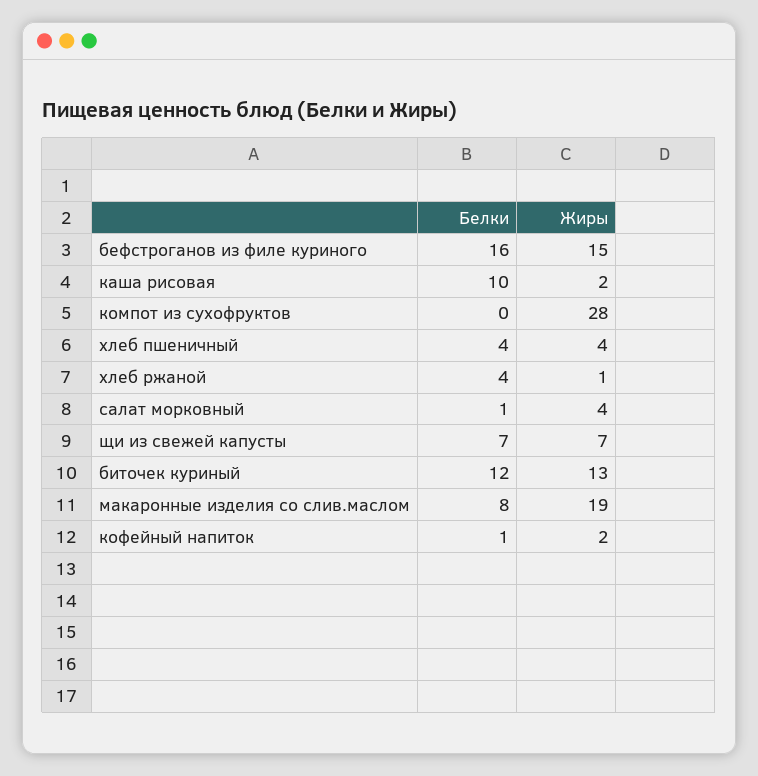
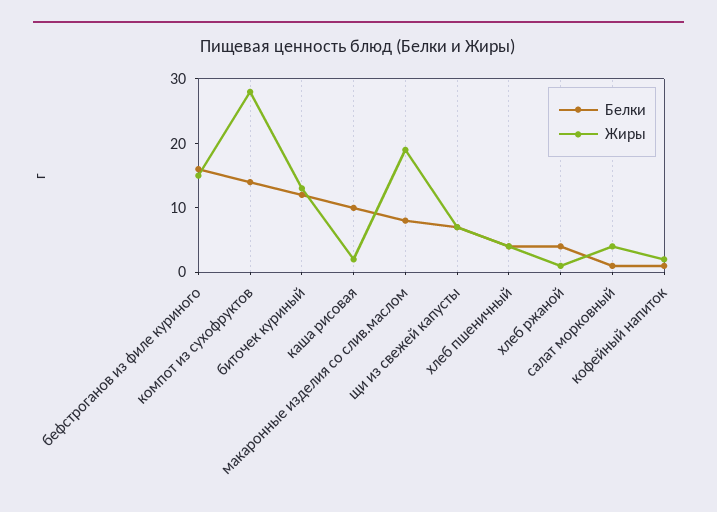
Белки, компот из сухофруктов: 0 -> 15

